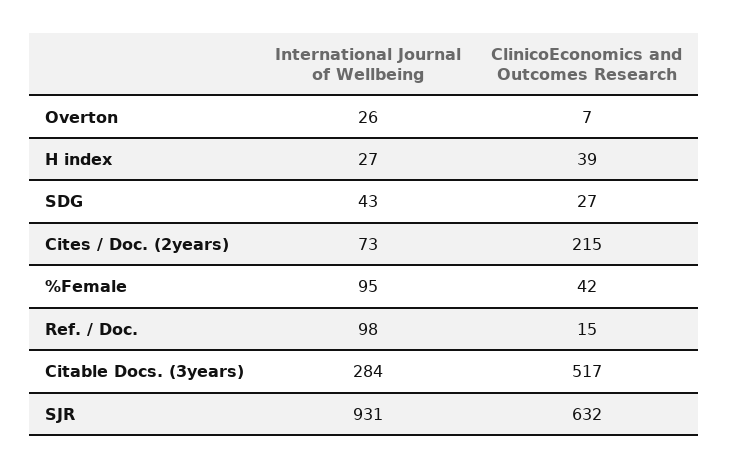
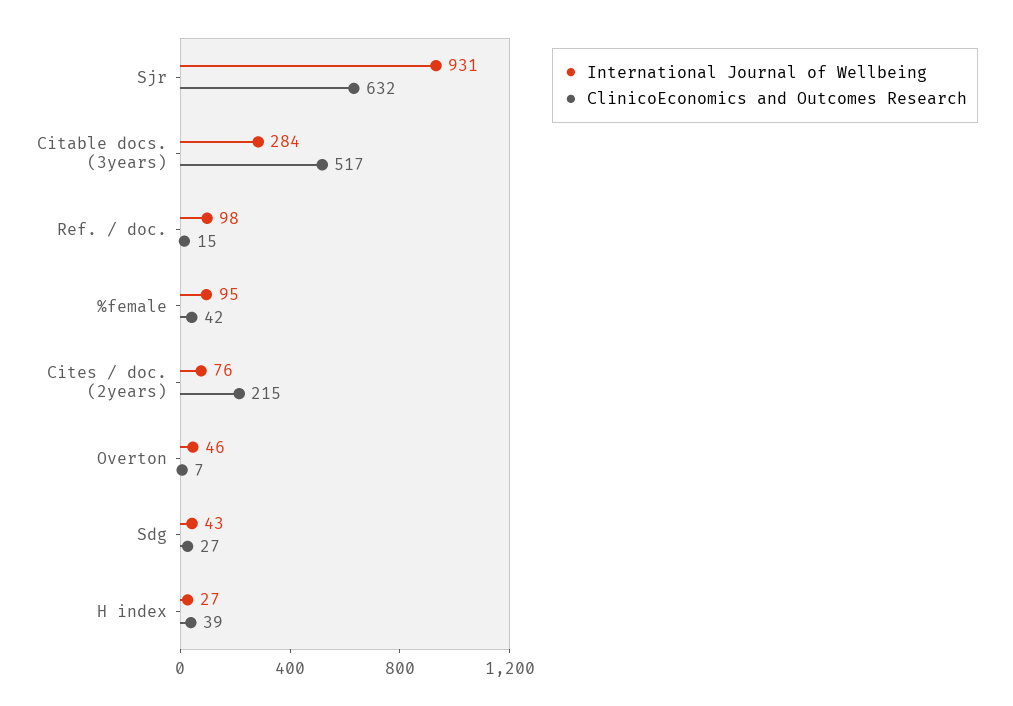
International Journal of Wellbeing, Overton: 26 -> 46
International Journal of Wellbeing, Cites / Doc. (2years): 73 -> 76

